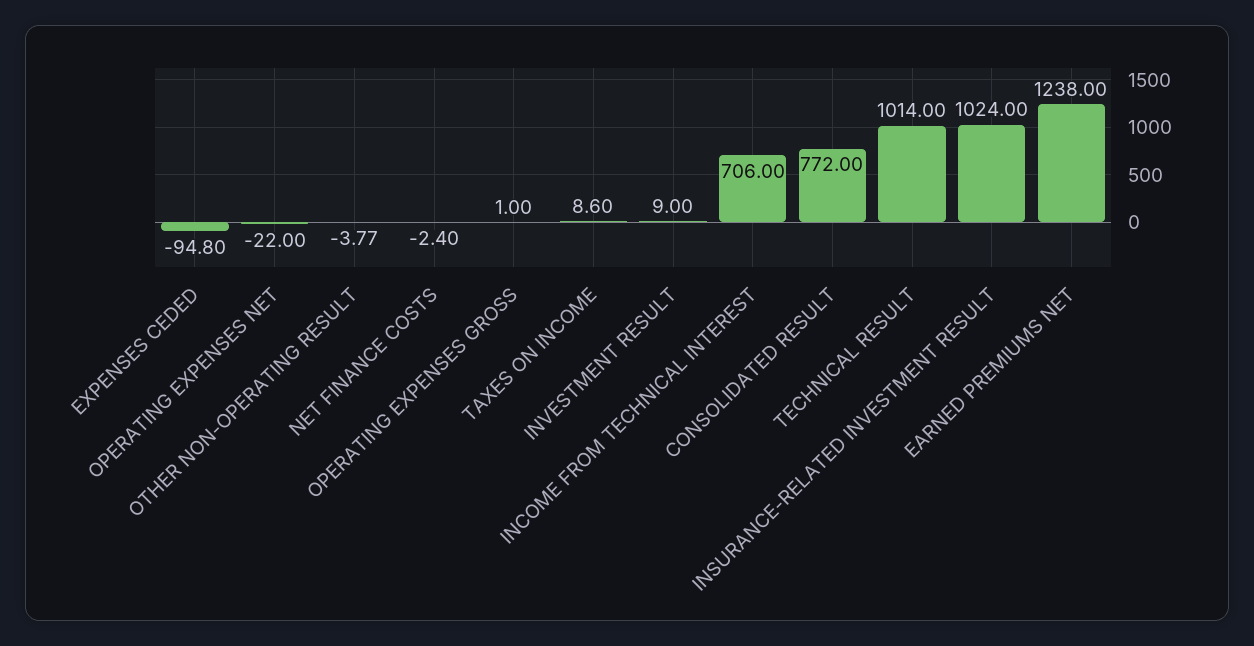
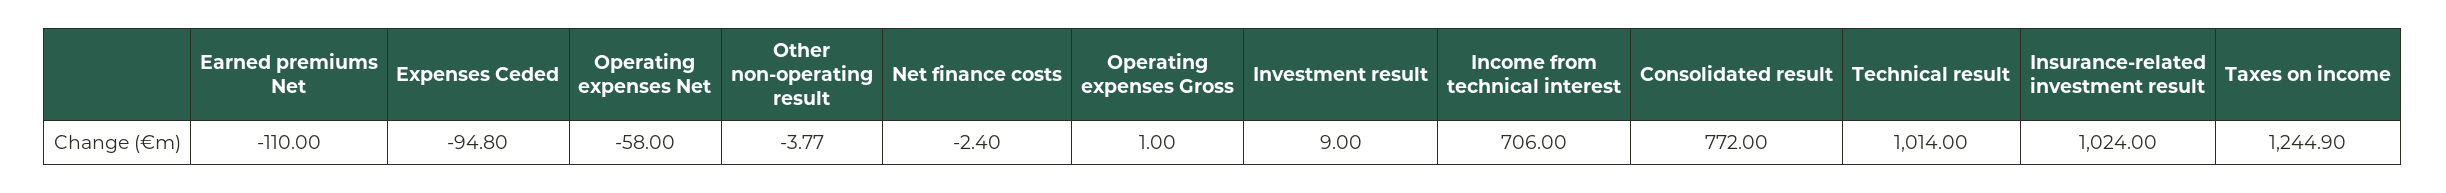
OPERATING EXPENSES NET: -22 -> -58
TAXES ON INCOME: 8.6 -> 1244.9
EARNED PREMIUMS NET: 1238 -> -110

